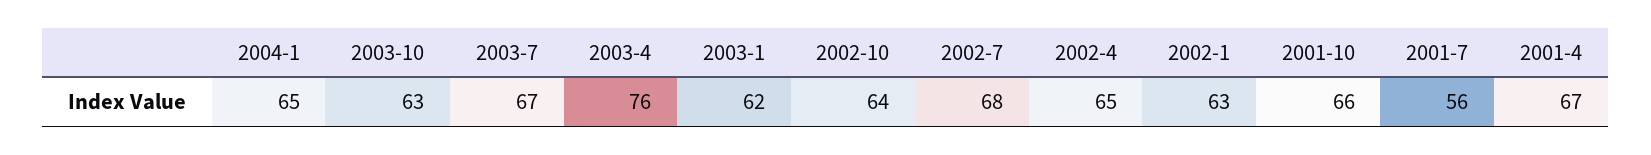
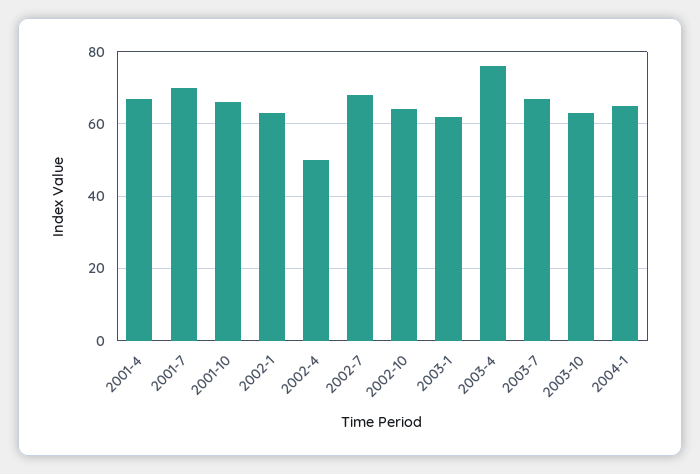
2002-4: 65 -> 50
2001-7: 56 -> 70

